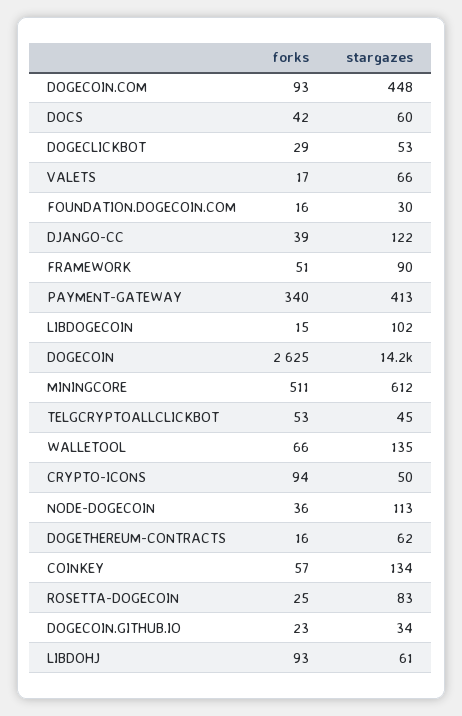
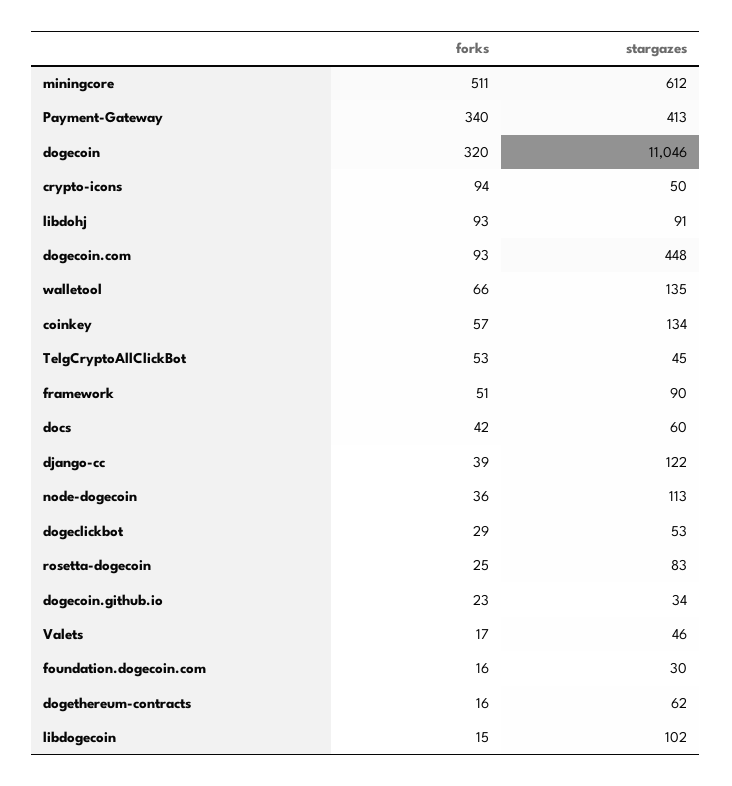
stargazes, VALETS: 66 -> 46
forks, DOGECOIN: 2625 -> 320
stargazes, DOGECOIN: 14200 -> 11046
stargazes, LIBDOHJ: 61 -> 91

